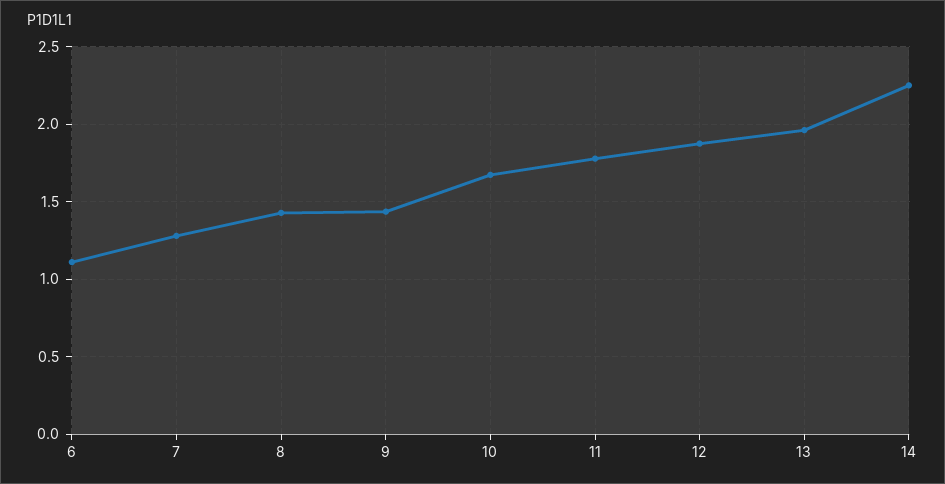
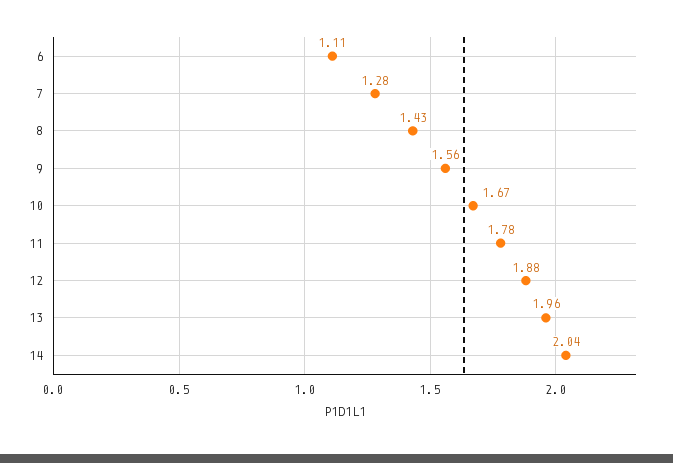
9: 1.45 -> 1.56
14: 2.25 -> 2.04

